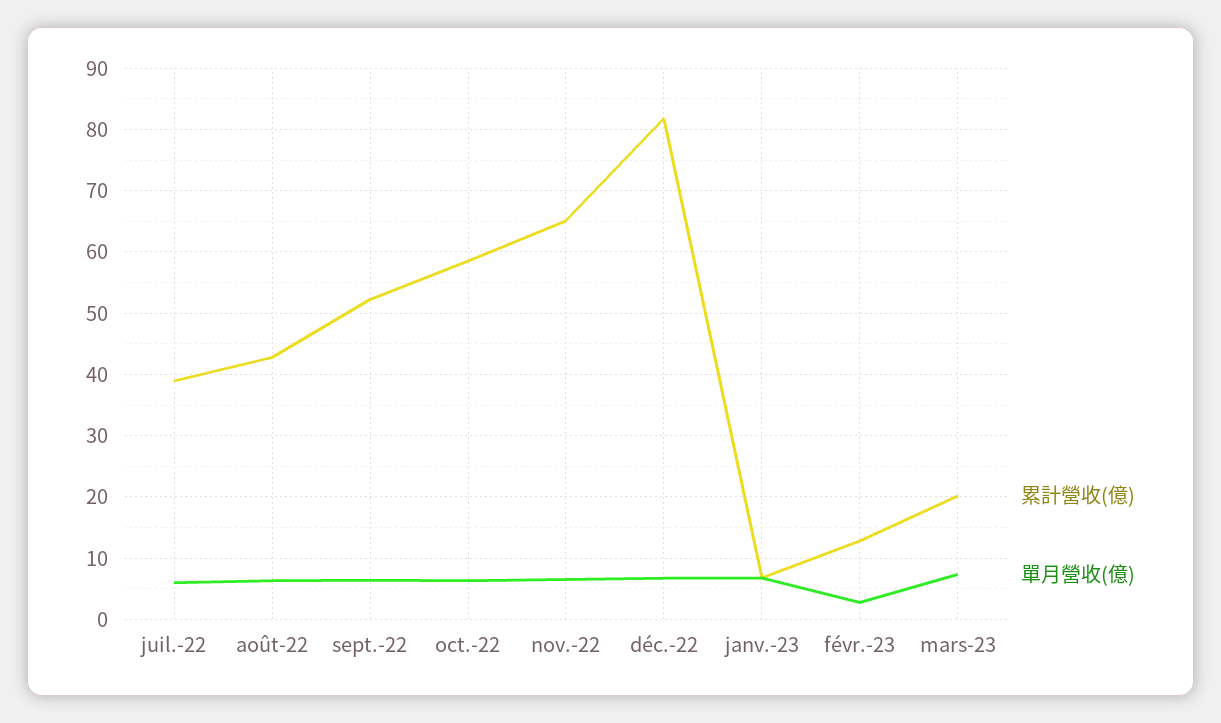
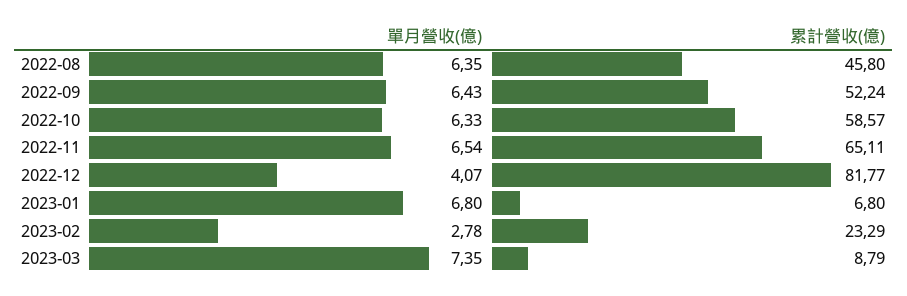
累計營收(億), juil.-22: 39 -> none
單月營收(億), juil.-22: 6 -> none
累計營收(億), août-22: 43 -> 45.8
單月營收(億), déc.-22: 7 -> 4.07
累計營收(億), févr.-23: 13 -> 23.29
累計營收(億), mars-23: 20 -> 8.79

